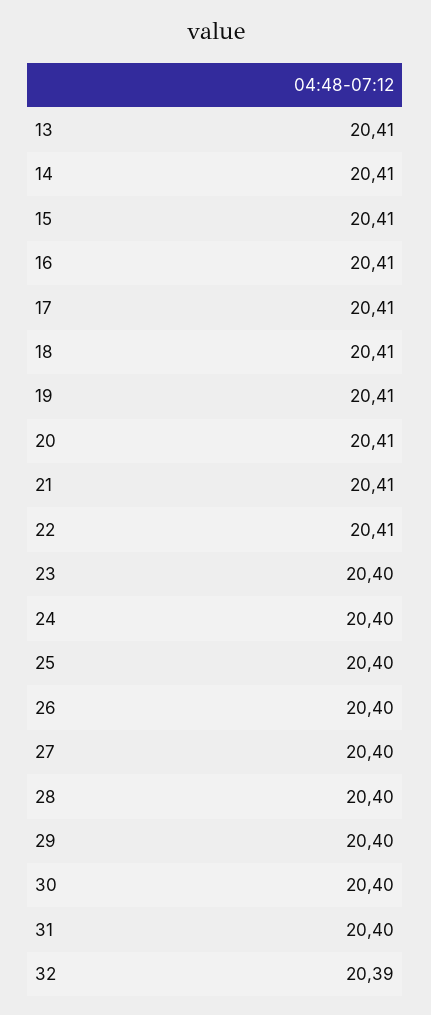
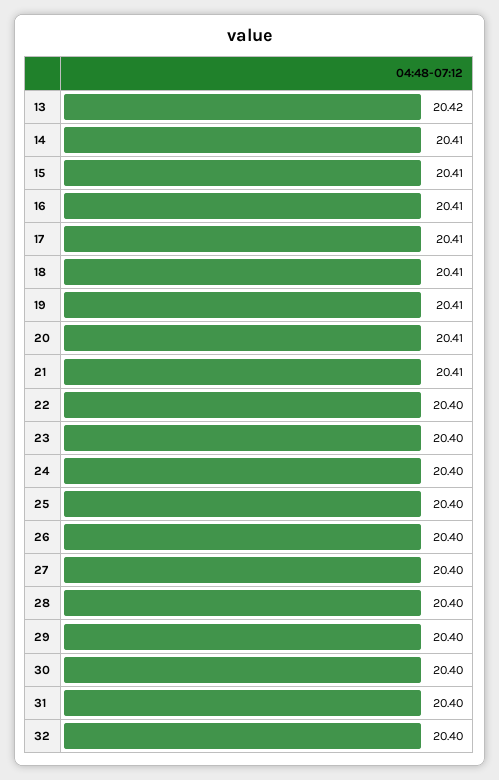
13: 20.41 -> 20.42
22: 20.41 -> 20.4
32: 20.39 -> 20.4

